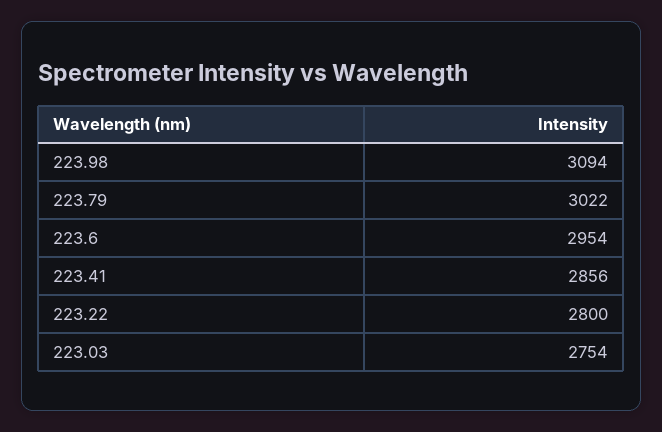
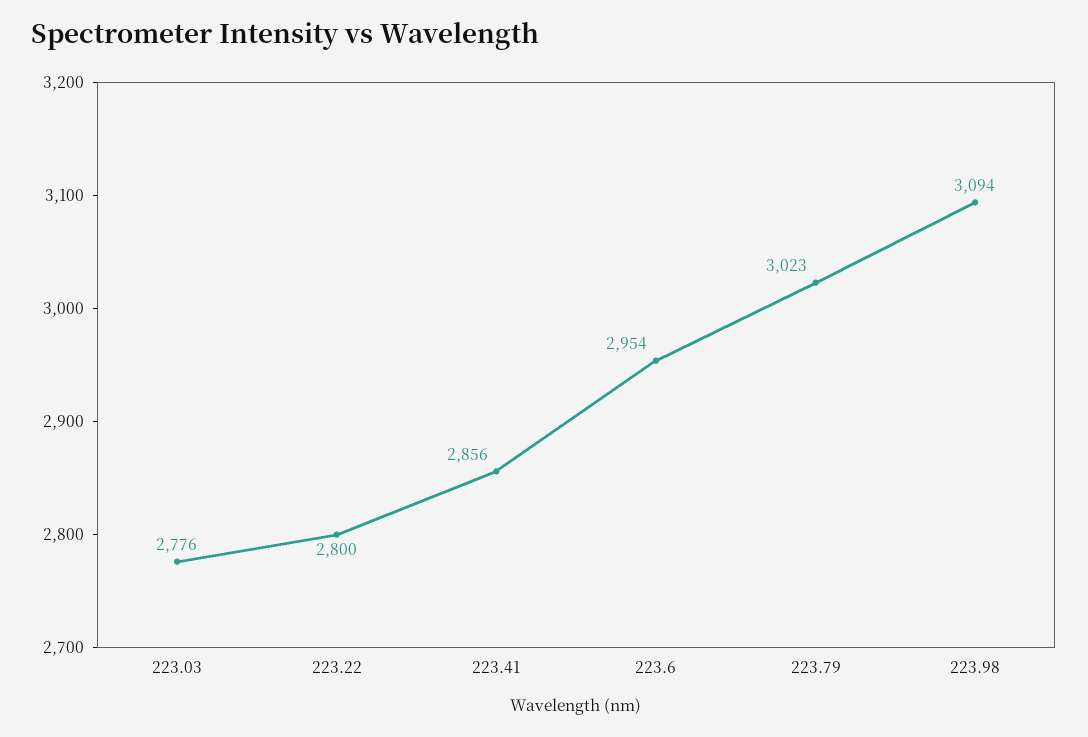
223.79: 3022 -> 3023
223.03: 2754 -> 2776

